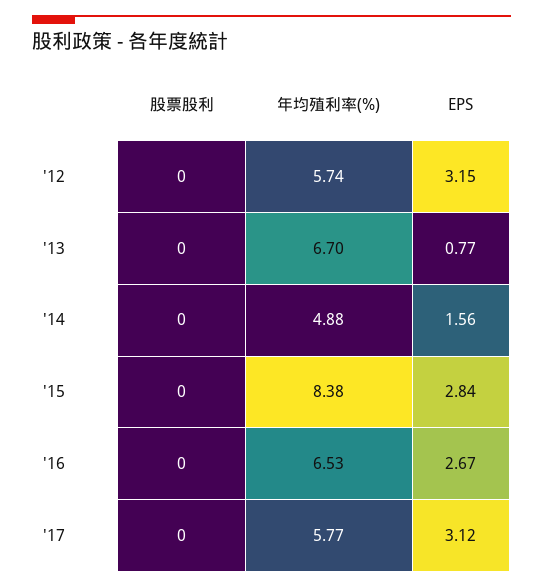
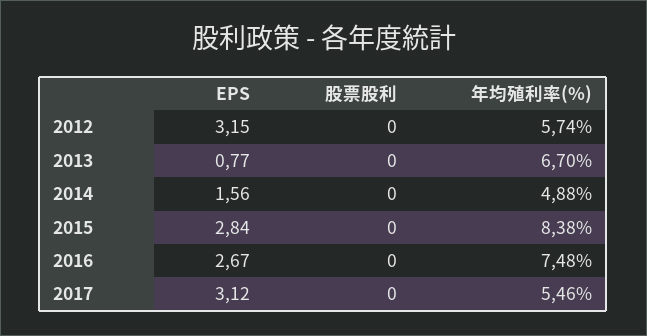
年均殖利率(%), '16: 6.53 -> 7.48
年均殖利率(%), '17: 5.77 -> 5.46

